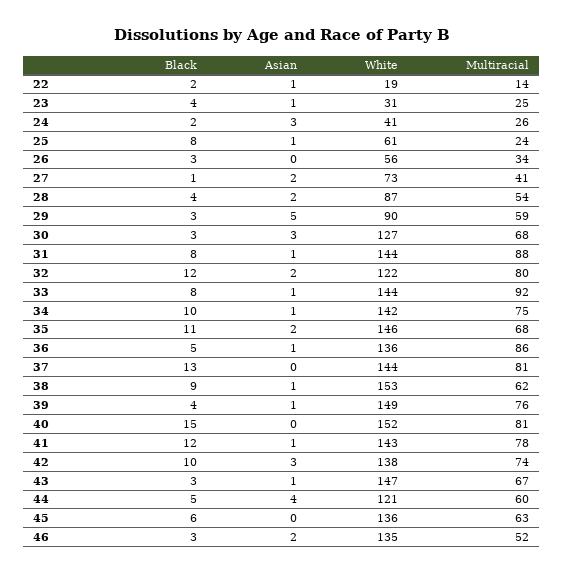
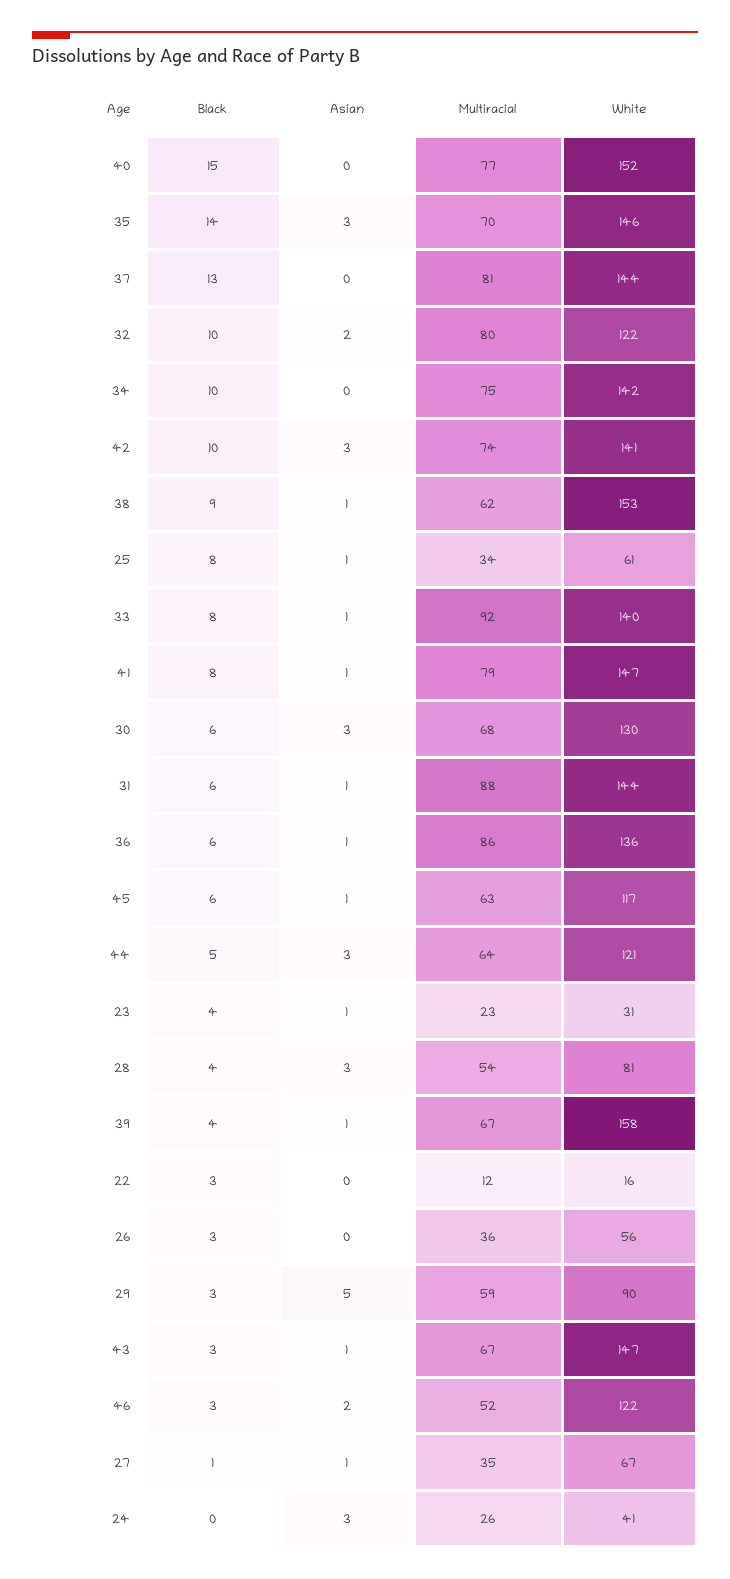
Black, 22: 2 -> 3
Asian, 22: 1 -> 0
White, 22: 19 -> 16
Multiracial, 22: 14 -> 12
Multiracial, 23: 25 -> 23
Black, 24: 2 -> 0
Multiracial, 25: 24 -> 34
Multiracial, 26: 34 -> 36
Asian, 27: 2 -> 1
White, 27: 73 -> 67
Multiracial, 27: 41 -> 35
Asian, 28: 2 -> 3
White, 28: 87 -> 81
Black, 30: 3 -> 6
White, 30: 127 -> 130
Black, 31: 8 -> 6
Black, 32: 12 -> 10
White, 33: 144 -> 140
Asian, 34: 1 -> 0
Black, 35: 11 -> 14
Asian, 35: 2 -> 3
Multiracial, 35: 68 -> 70
Black, 36: 5 -> 6
White, 39: 149 -> 158
Multiracial, 39: 76 -> 67
Multiracial, 40: 81 -> 77
Black, 41: 12 -> 8
White, 41: 143 -> 147
Multiracial, 41: 78 -> 79
White, 42: 138 -> 141
Asian, 44: 4 -> 3
Multiracial, 44: 60 -> 64
Asian, 45: 0 -> 1
White, 45: 136 -> 117
White, 46: 135 -> 122

